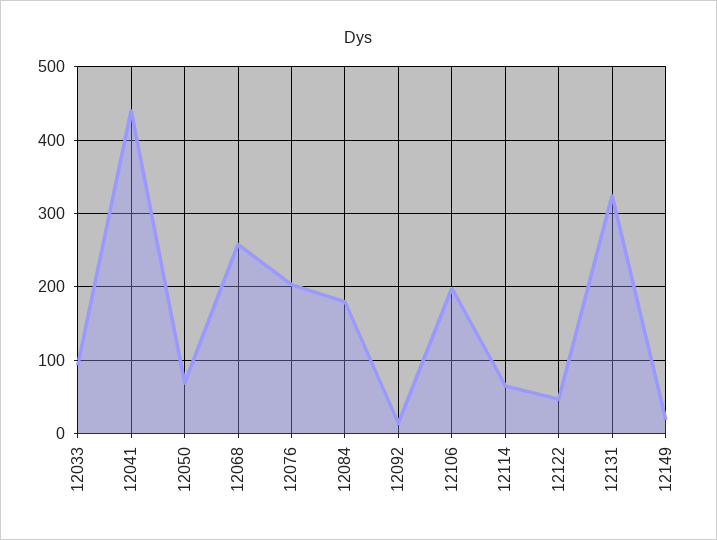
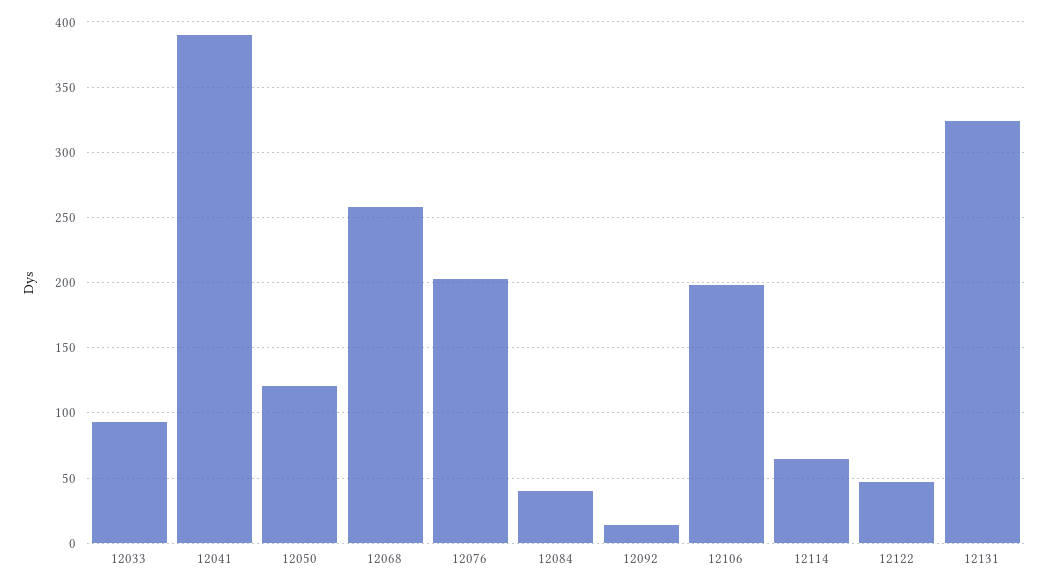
12041: 440 -> 390
12050: 70 -> 120
12084: 180 -> 40
12149: 20 -> none

